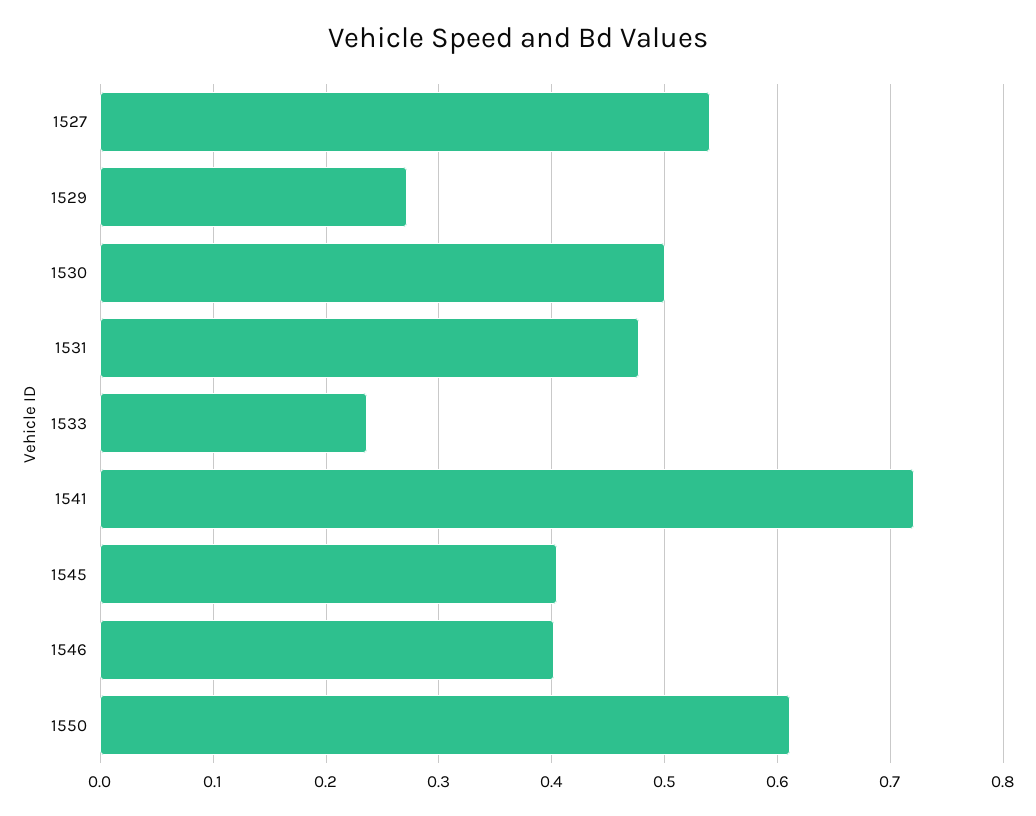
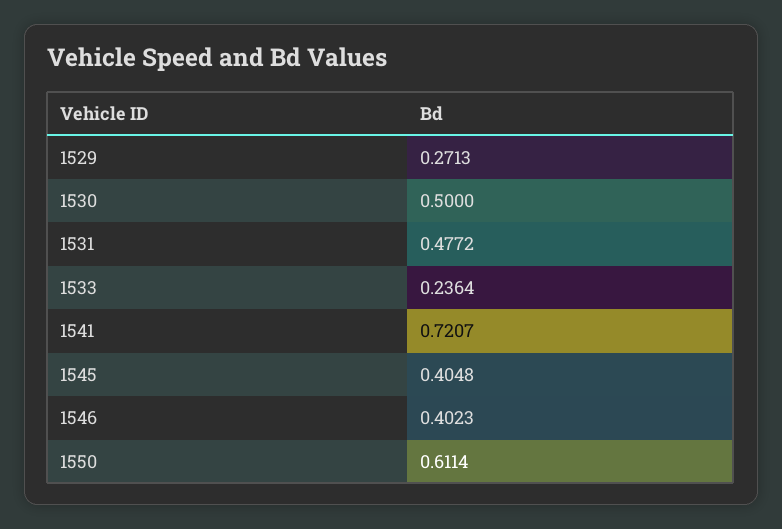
1527: 0.54 -> none

